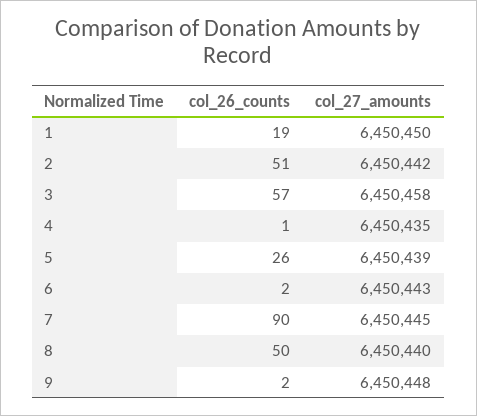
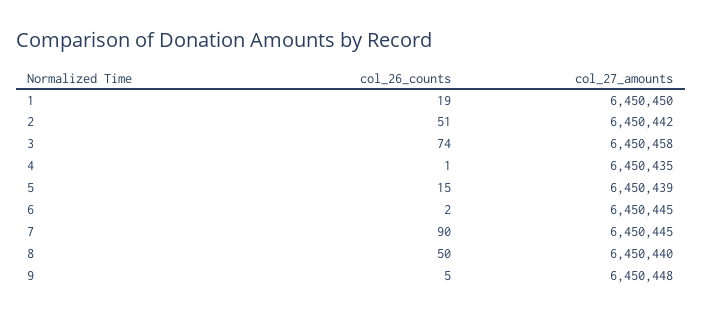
col_26_counts, 3: 57 -> 74
col_26_counts, 5: 26 -> 15
col_27_amounts, 6: 6450443 -> 6450445
col_26_counts, 9: 2 -> 5

